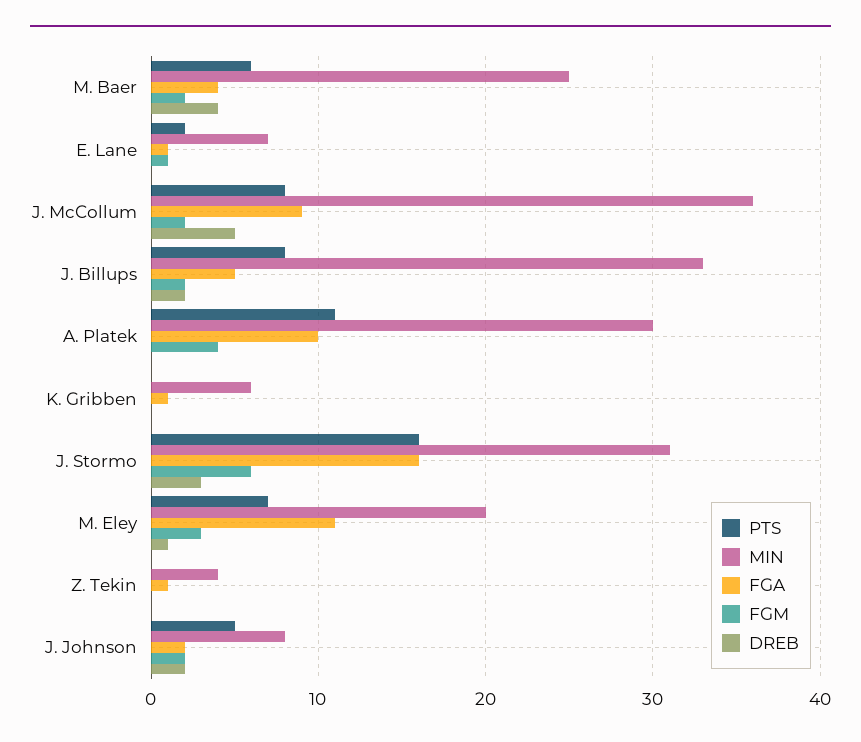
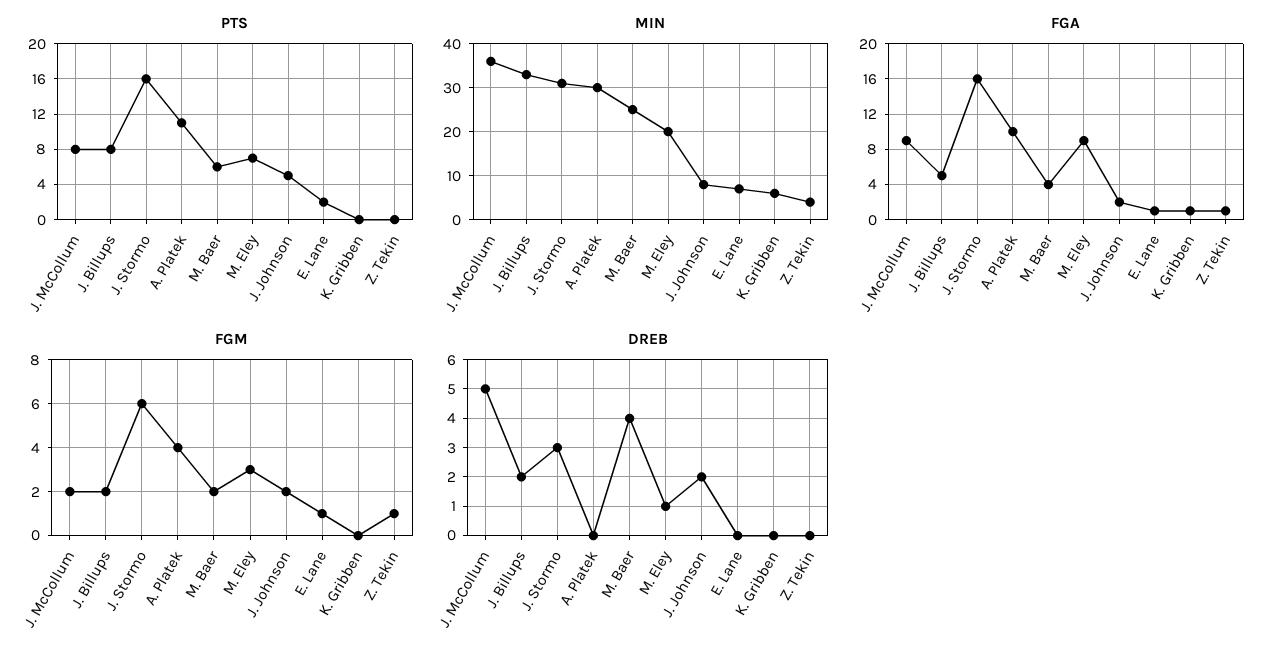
FGA, M. Eley: 11 -> 9
FGM, Z. Tekin: 0 -> 1

